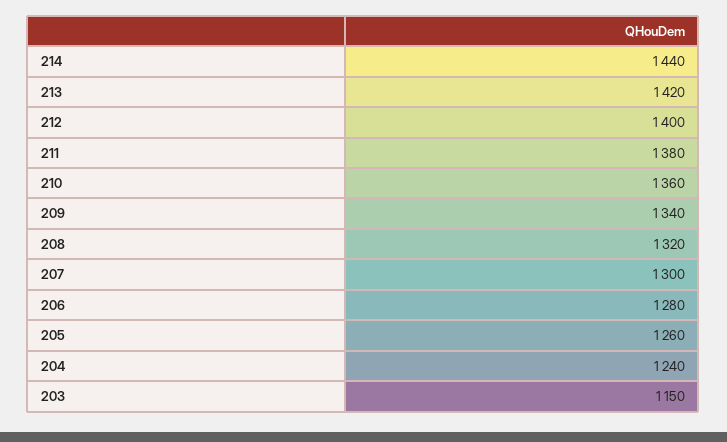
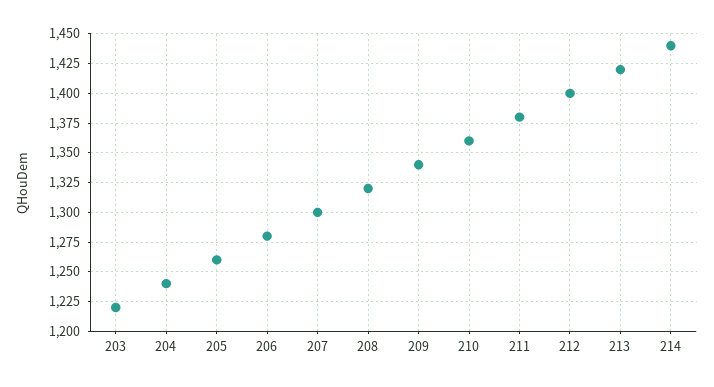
203: 1150 -> 1225

